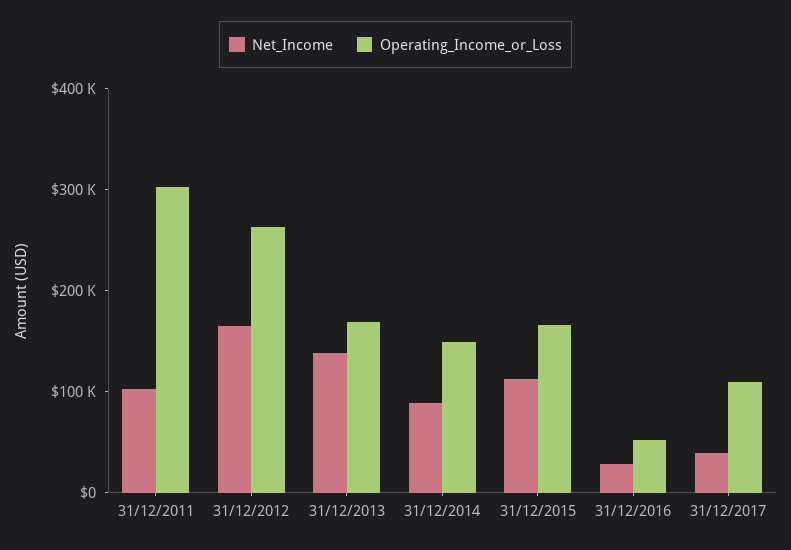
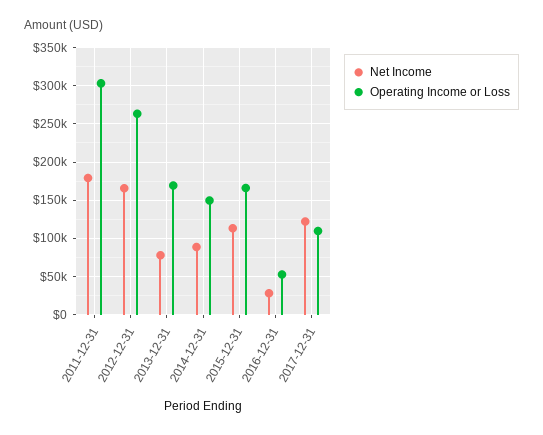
Net_Income, 31/12/2011: 100000 -> 180000
Net_Income, 31/12/2013: 140000 -> 80000
Net_Income, 31/12/2017: 40000 -> 120000

